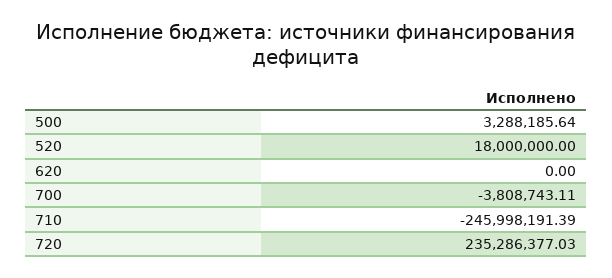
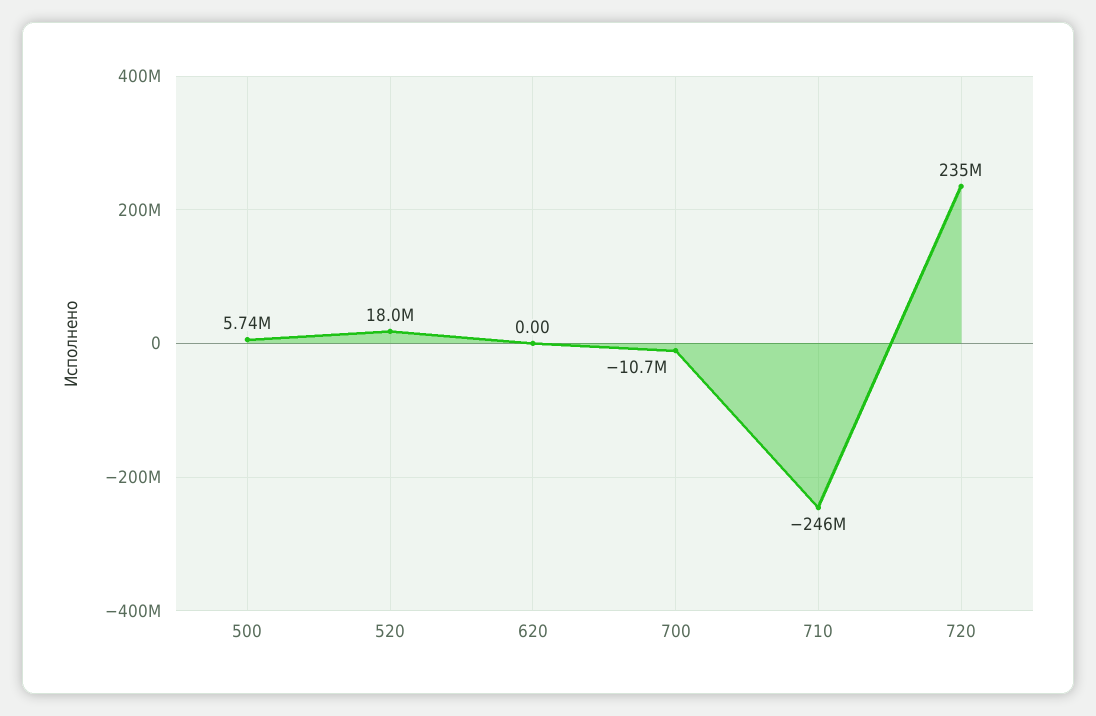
500: 3288185.64 -> 5740000
700: -3808743.11 -> -10700000

